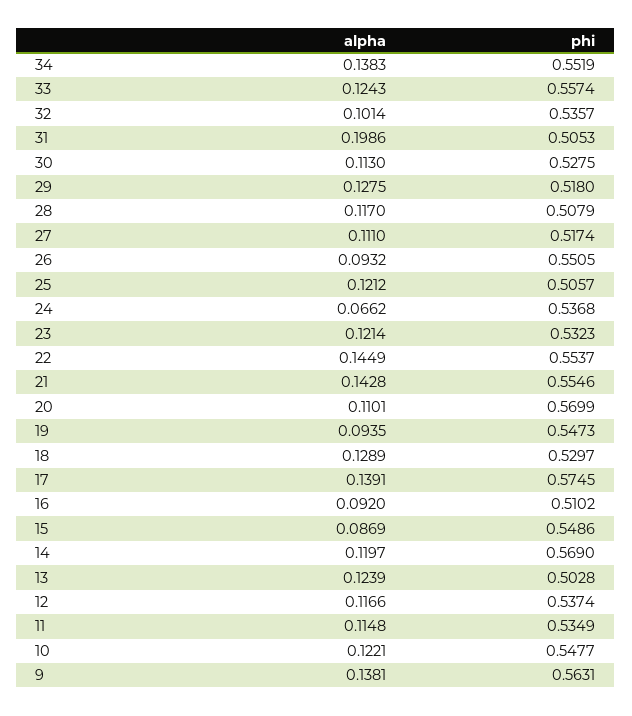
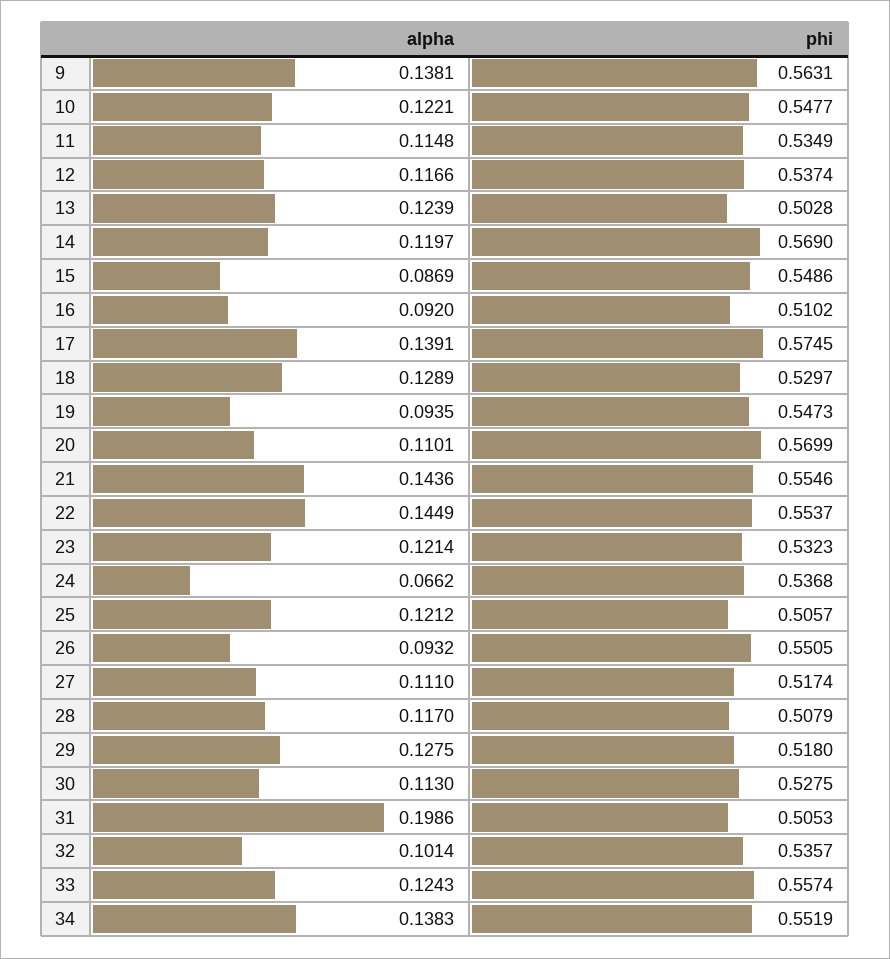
alpha, 21: 0.1428 -> 0.1436

